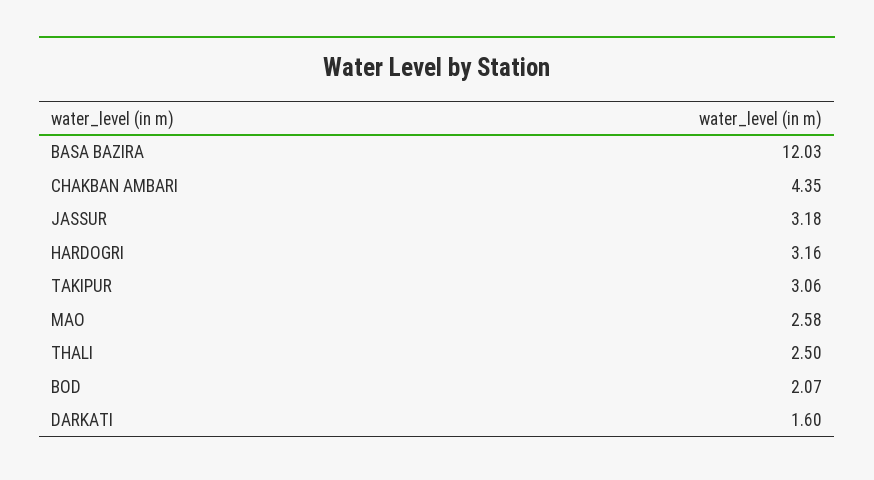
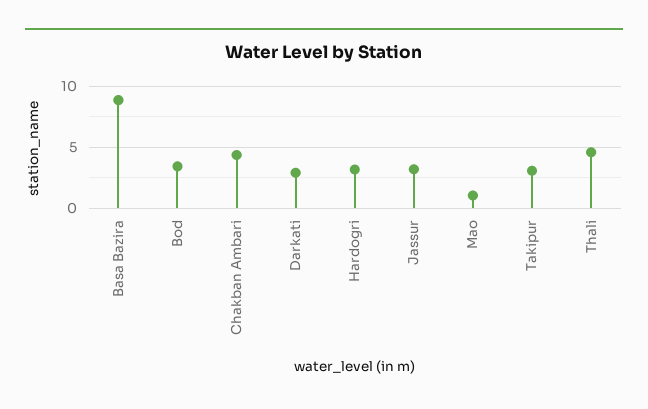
BASA BAZIRA: 12.03 -> 9
MAO: 2.58 -> 1
THALI: 2.5 -> 4.5
BOD: 2.07 -> 3.5
DARKATI: 1.6 -> 3

